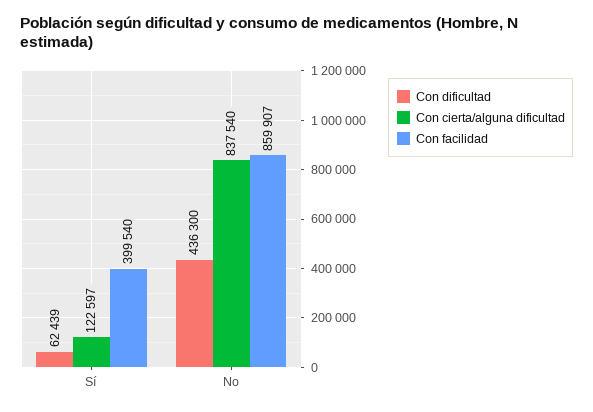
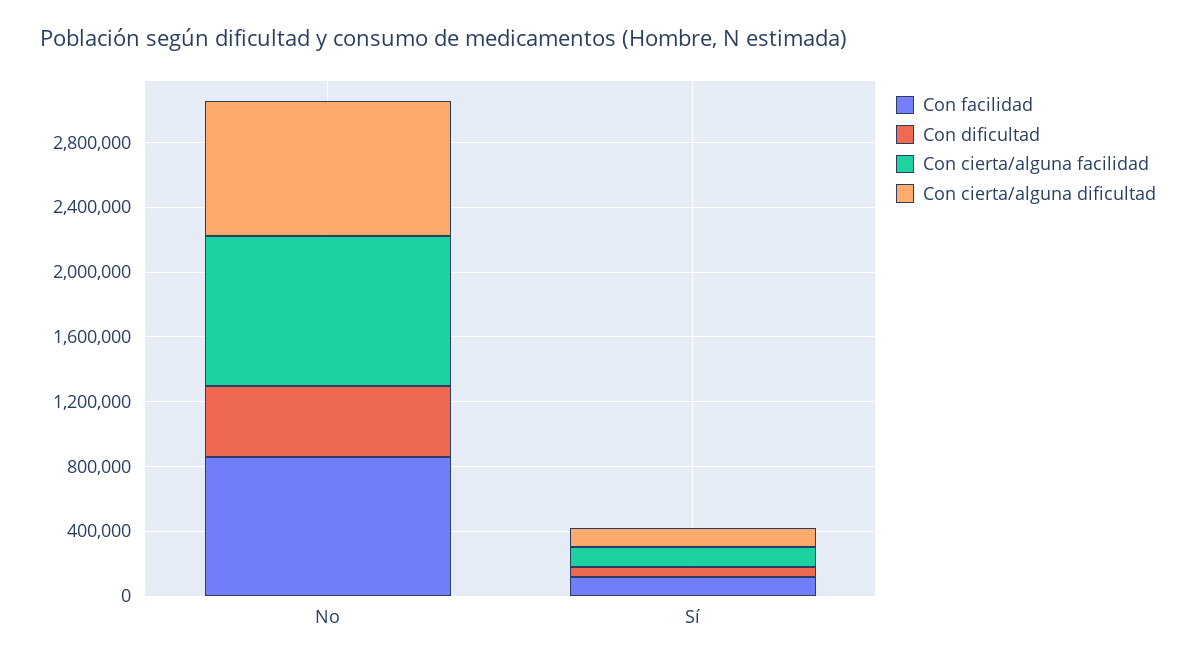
Con facilidad, Sí: 399540 -> 100000
Con cierta/alguna facilidad, No: none -> 900000
Con cierta/alguna facilidad, Sí: none -> 100000

